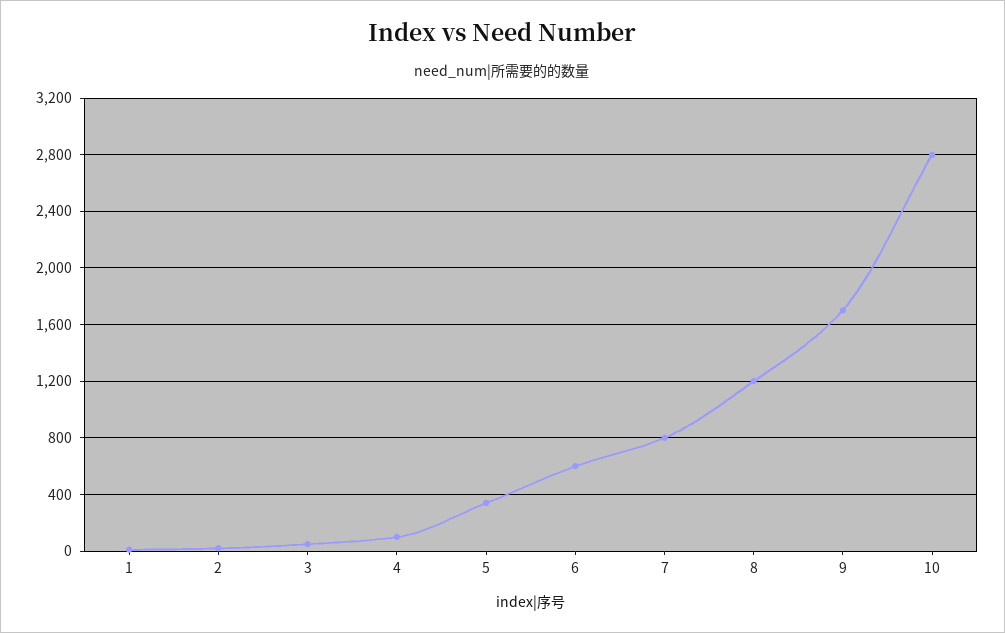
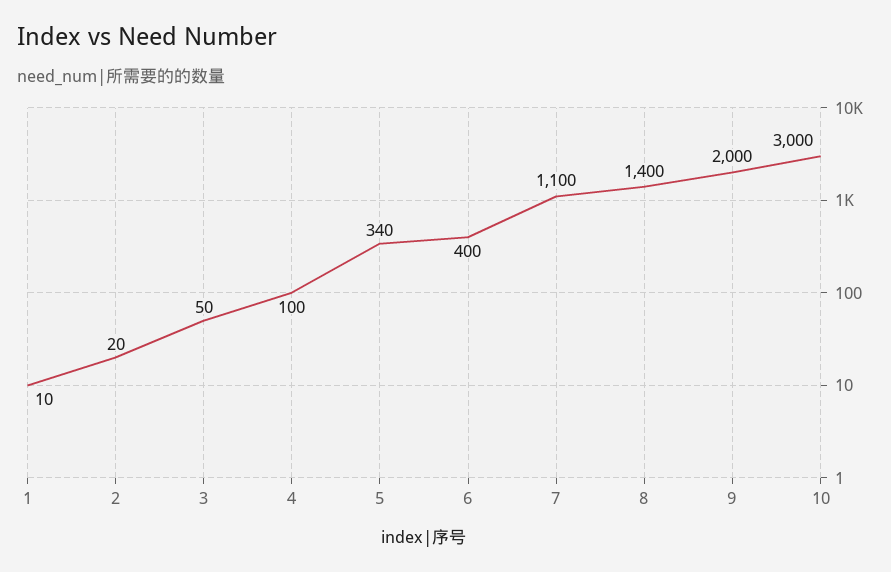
6: 600 -> 400
7: 800 -> 1100
8: 1200 -> 1400
9: 1700 -> 2000
10: 2800 -> 3000

